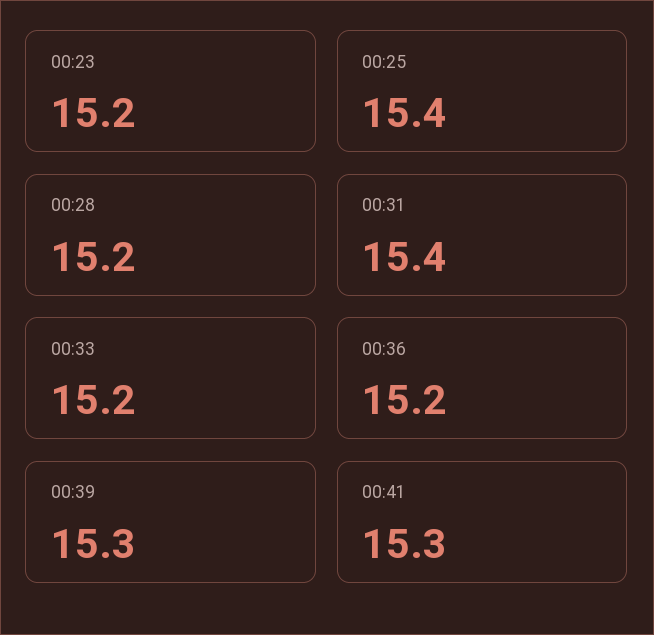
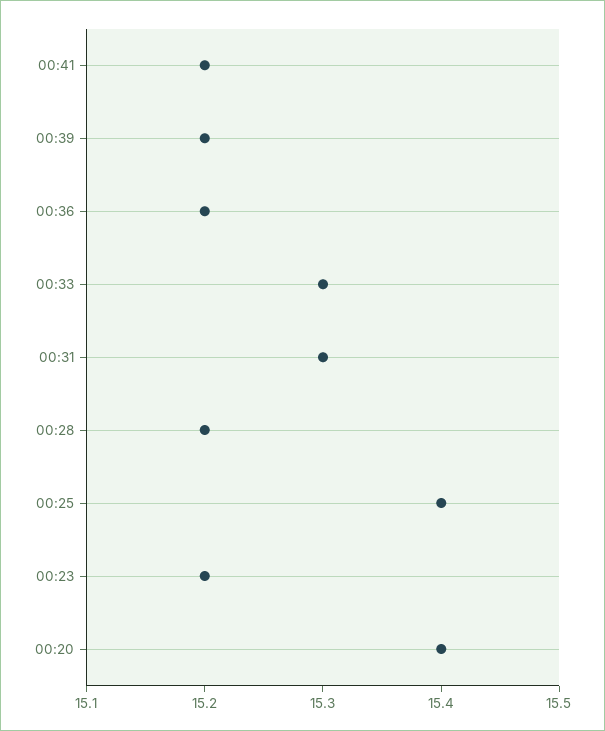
00:31: 15.4 -> 15.3
00:33: 15.2 -> 15.3
00:39: 15.3 -> 15.2
00:41: 15.3 -> 15.2
00:20: none -> 15.4

